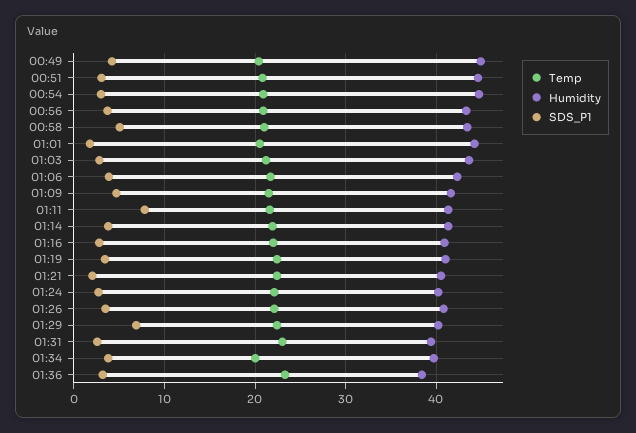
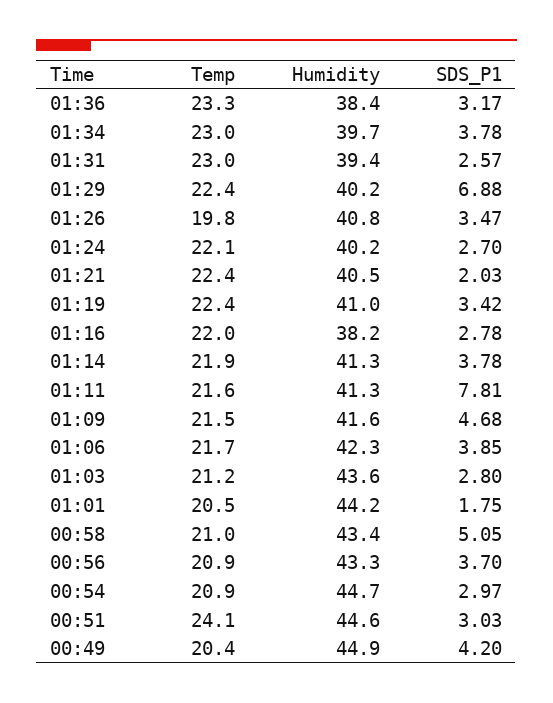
Temp, 00:51: 21 -> 24.1
Humidity, 01:16: 41 -> 38.2
Temp, 01:26: 22 -> 19.8
Temp, 01:34: 20 -> 23

